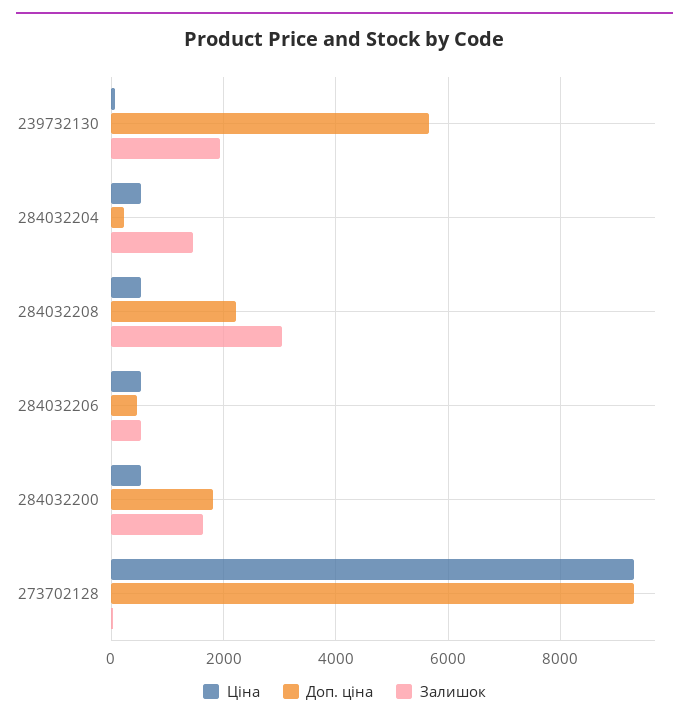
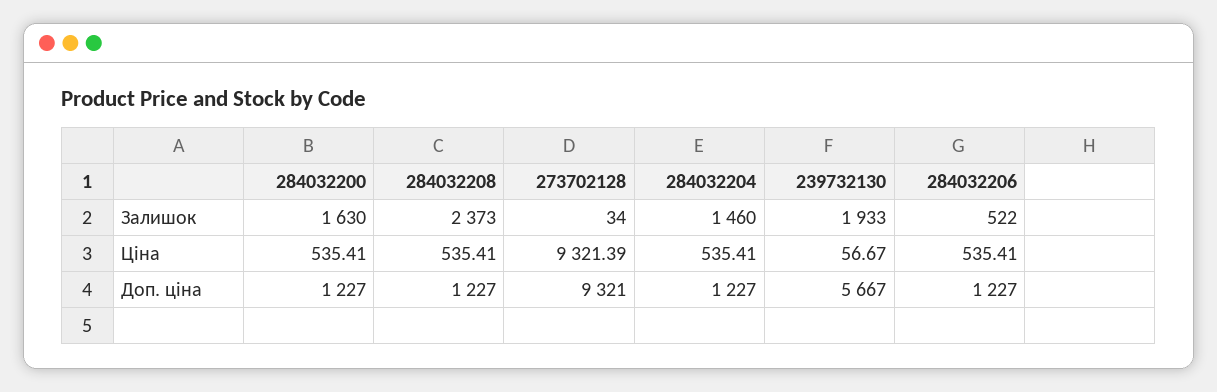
Доп. ціна, 284032204: 200 -> 1227
Доп. ціна, 284032208: 2200 -> 1227
Залишок, 284032208: 3000 -> 2373
Доп. ціна, 284032206: 400 -> 1227
Доп. ціна, 284032200: 1800 -> 1227

